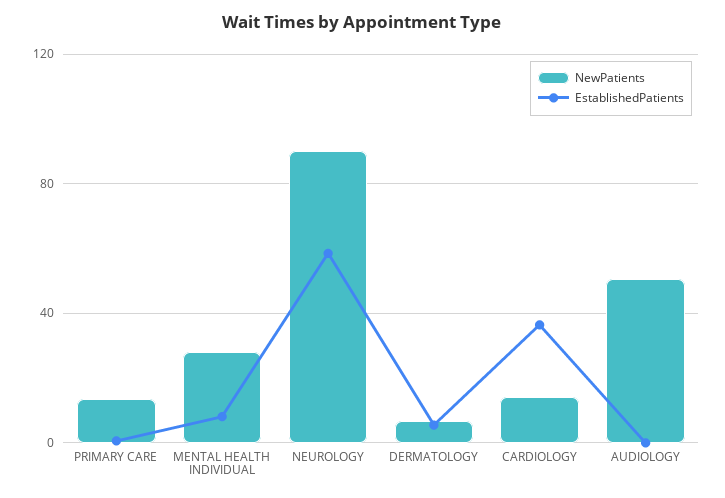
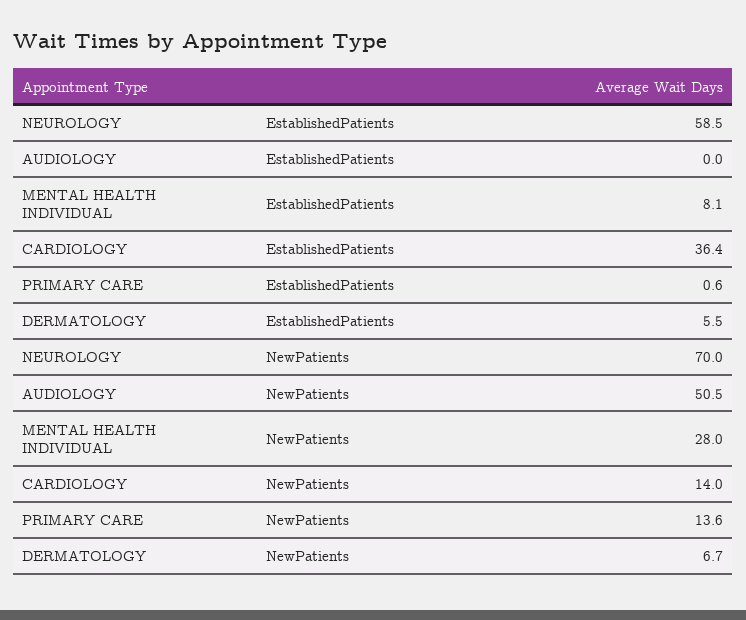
NewPatients, NEUROLOGY: 90 -> 70

